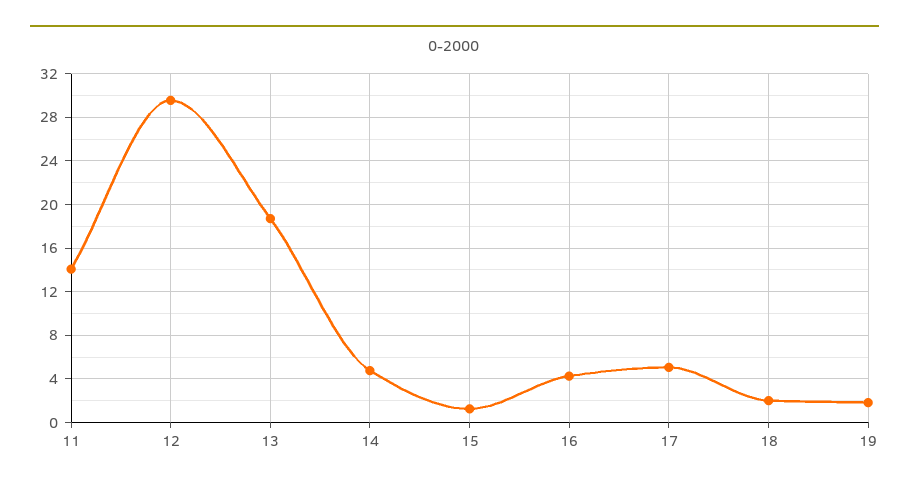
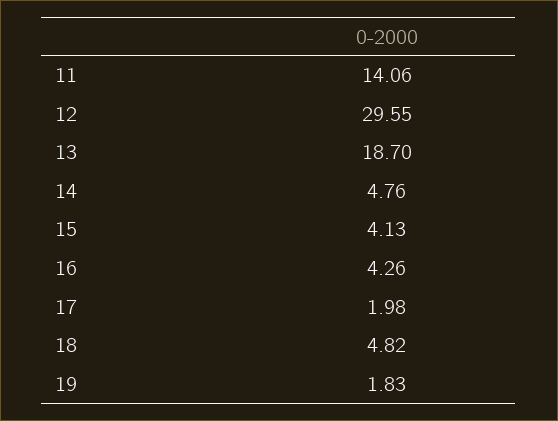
15: 1 -> 4.13
17: 5 -> 1.98
18: 2 -> 4.82

